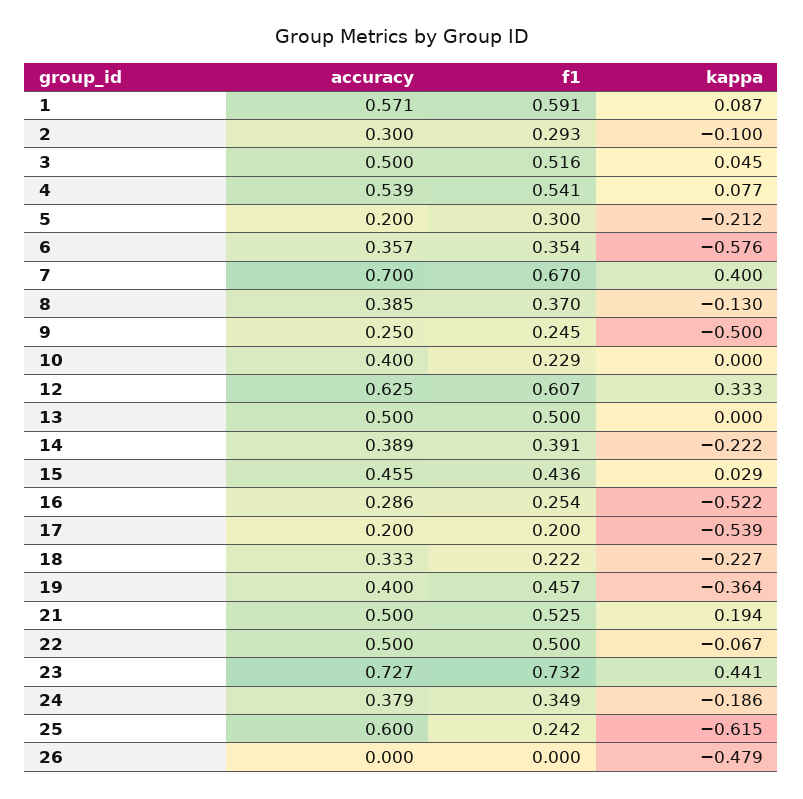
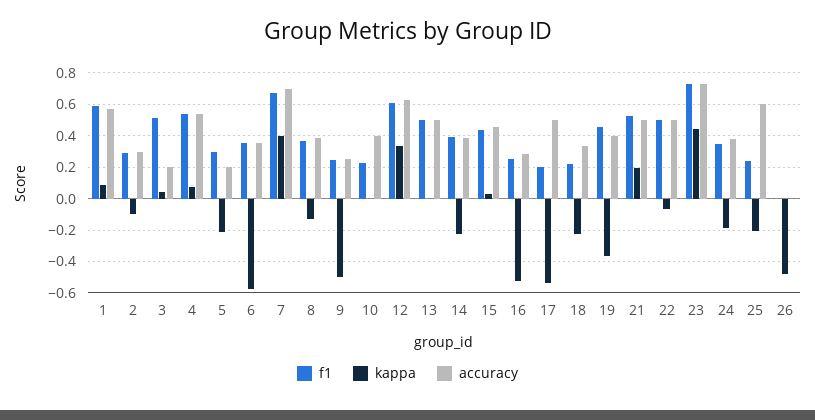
accuracy, 3: 0.5 -> 0.2
accuracy, 17: 0.2 -> 0.5
kappa, 25: -0.615 -> -0.2

